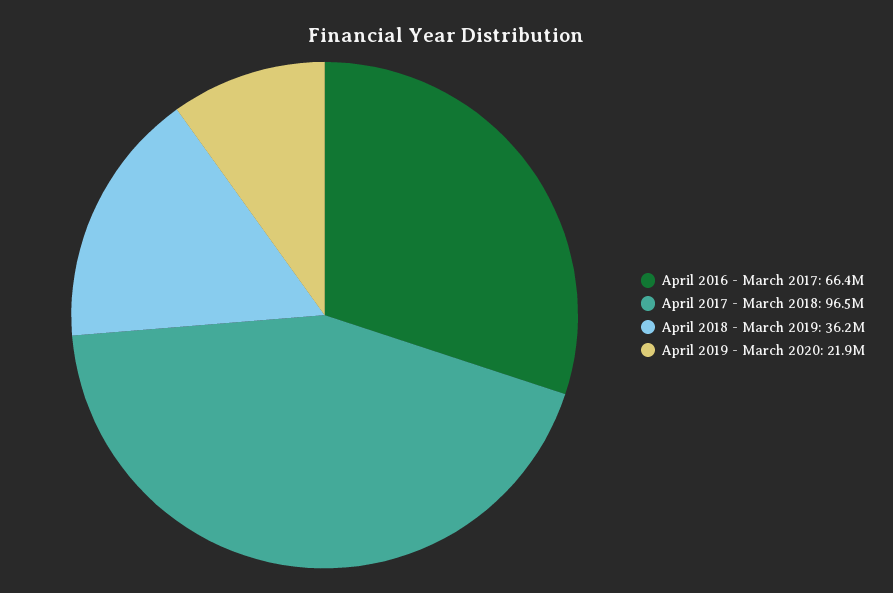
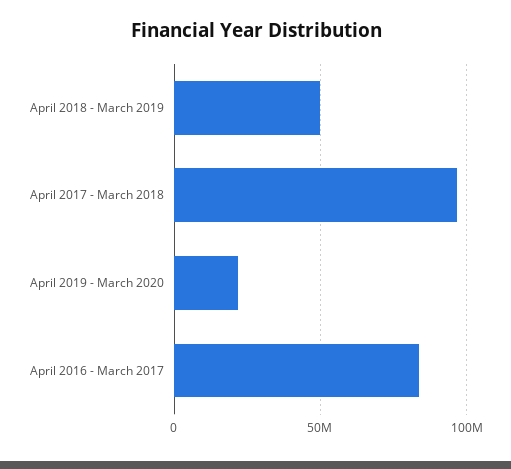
April 2016 - March 2017: 66400000 -> 85000000
April 2018 - March 2019: 36200000 -> 50000000

